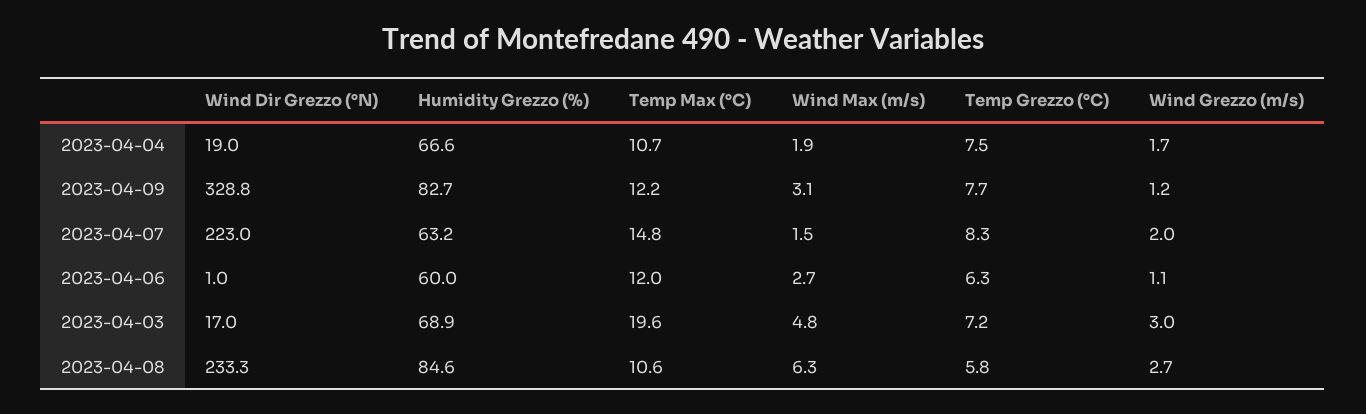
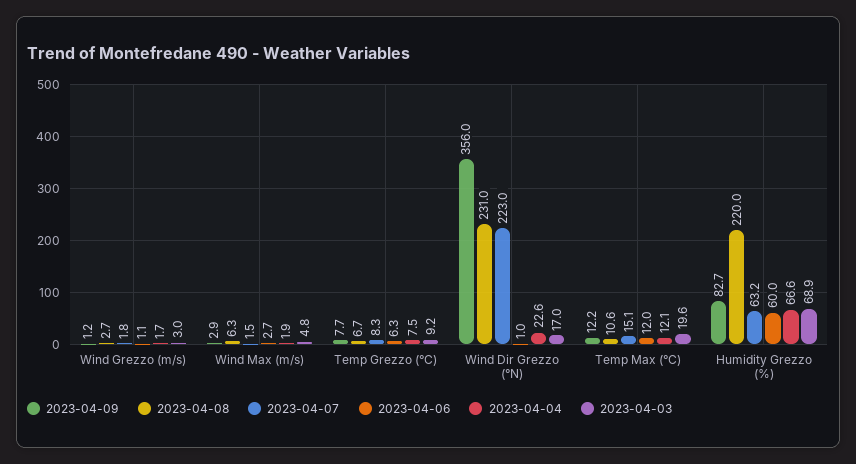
2023-04-04, Wind Dir Grezzo (°N): 19 -> 22.6
2023-04-04, Temp Max (°C): 10.7 -> 12.1
2023-04-09, Wind Dir Grezzo (°N): 328.8 -> 356
2023-04-09, Wind Max (m/s): 3.1 -> 2.9
2023-04-07, Temp Max (°C): 14.8 -> 15.1
2023-04-07, Wind Grezzo (m/s): 2 -> 1.8
2023-04-03, Temp Grezzo (°C): 7.2 -> 9.2
2023-04-08, Wind Dir Grezzo (°N): 233.3 -> 231
2023-04-08, Humidity Grezzo (%): 84.6 -> 220
2023-04-08, Temp Grezzo (°C): 5.8 -> 6.7

